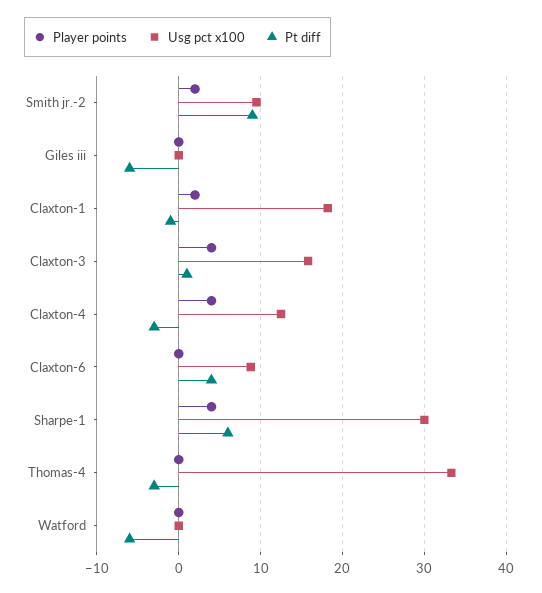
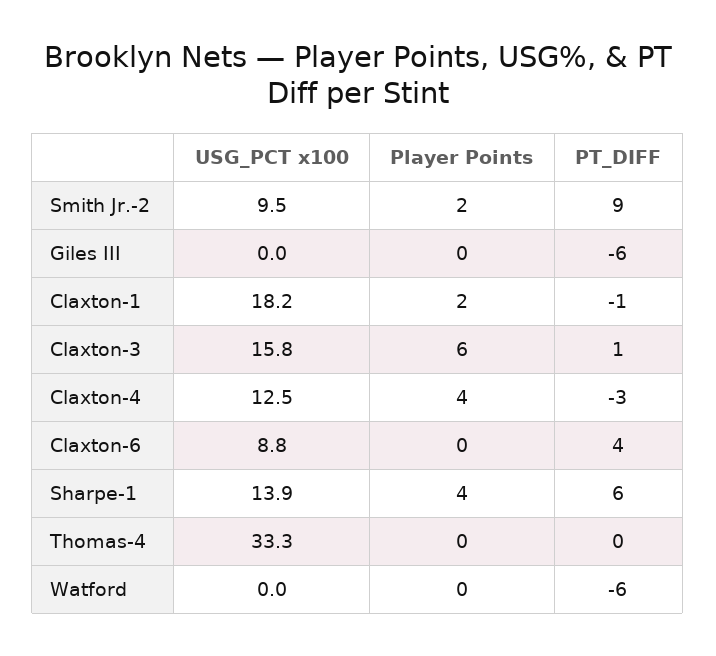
Player points, Claxton-3: 4 -> 6
Usg pct x100, Sharpe-1: 30 -> 13.9
Pt diff, Thomas-4: -3 -> 0

